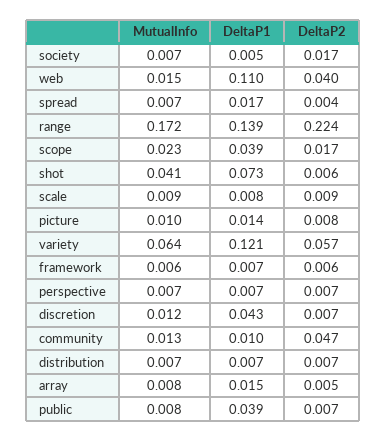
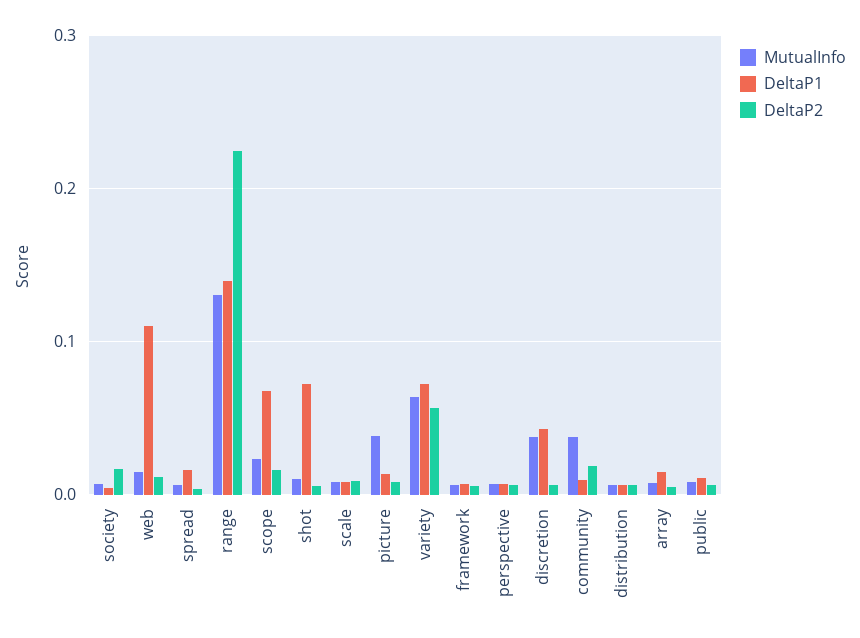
DeltaP2, web: 0.04 -> 0.01
MutualInfo, range: 0.172 -> 0.13
DeltaP1, scope: 0.039 -> 0.07
MutualInfo, shot: 0.041 -> 0.01
MutualInfo, picture: 0.01 -> 0.04
DeltaP1, variety: 0.121 -> 0.07
MutualInfo, discretion: 0.012 -> 0.04
MutualInfo, community: 0.013 -> 0.04
DeltaP2, community: 0.047 -> 0.02
DeltaP1, public: 0.039 -> 0.01

